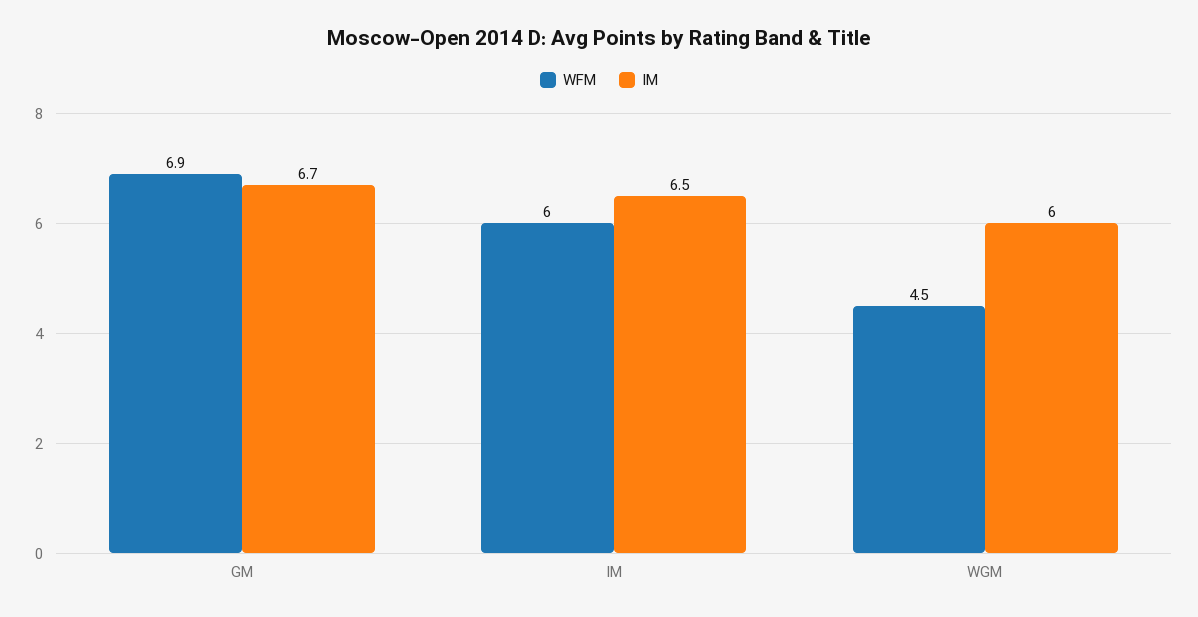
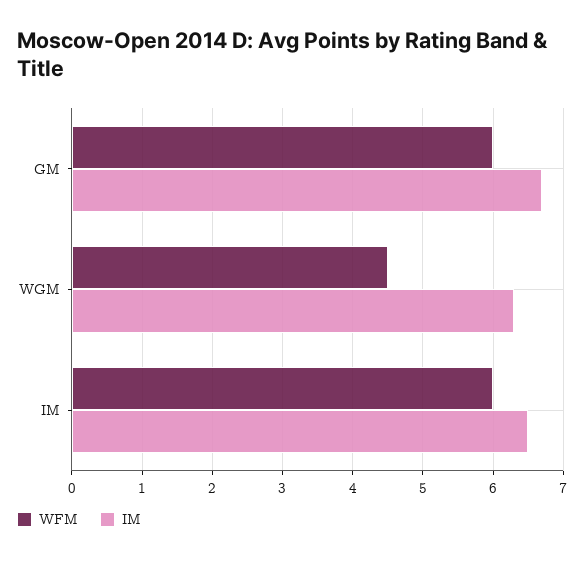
WFM, GM: 6.9 -> 6
IM, WGM: 6 -> 6.3

